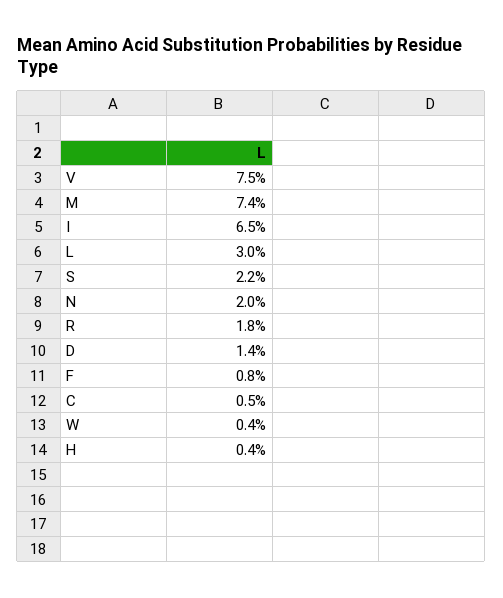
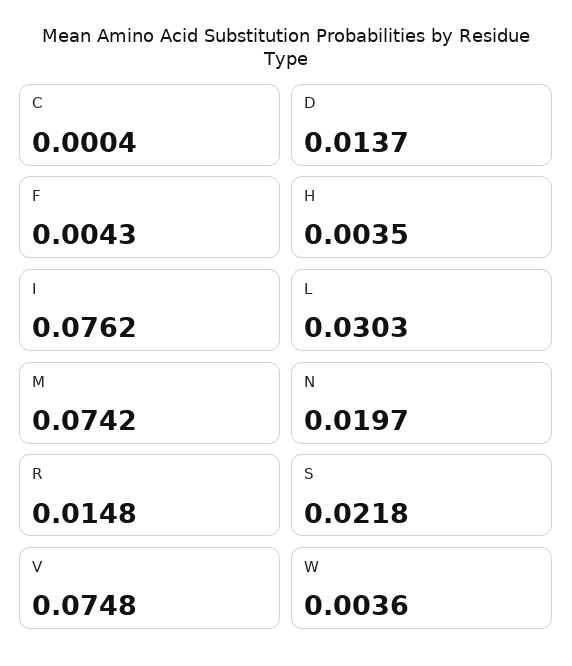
I: 0.065 -> 0.0762
R: 0.018 -> 0.0148
F: 0.008 -> 0.0043
C: 0.005 -> 0.0004

